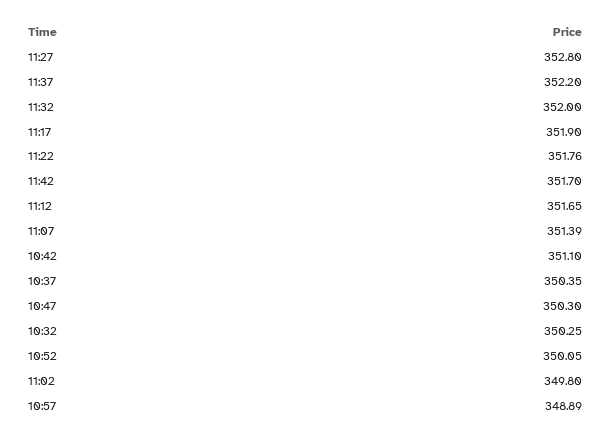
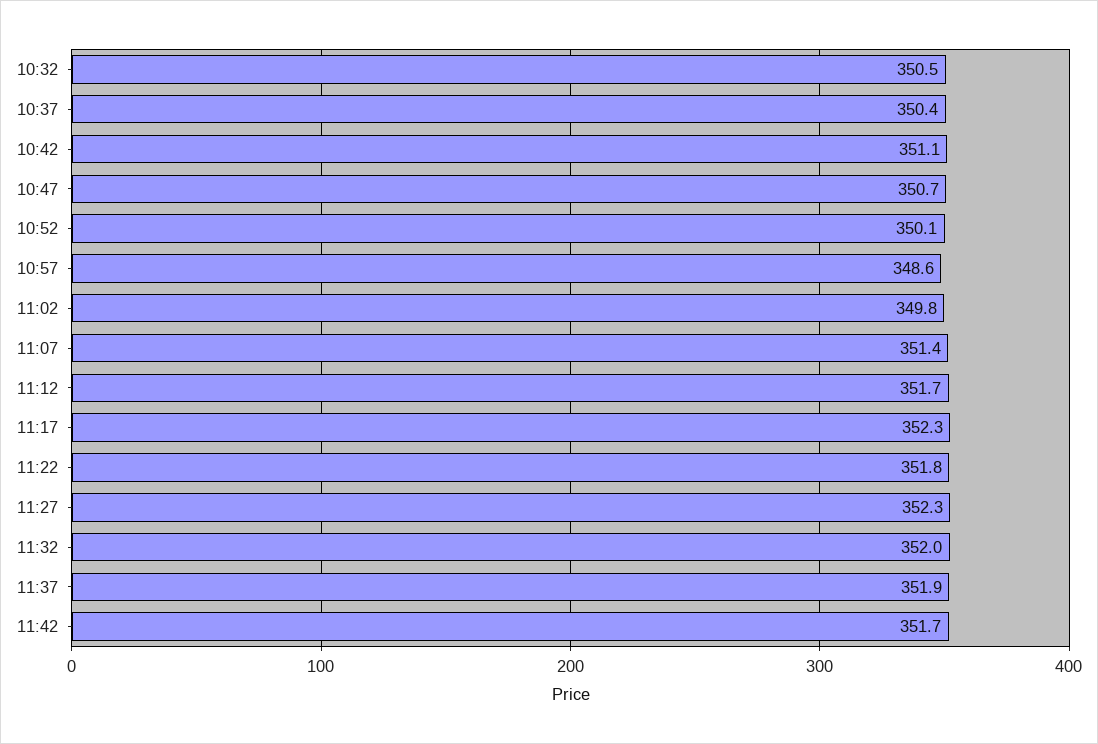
11:27: 352.8 -> 352.3
11:37: 352.2 -> 351.9
11:17: 351.9 -> 352.3
10:47: 350.3 -> 350.7
10:32: 350.25 -> 350.5
10:57: 348.89 -> 348.6

